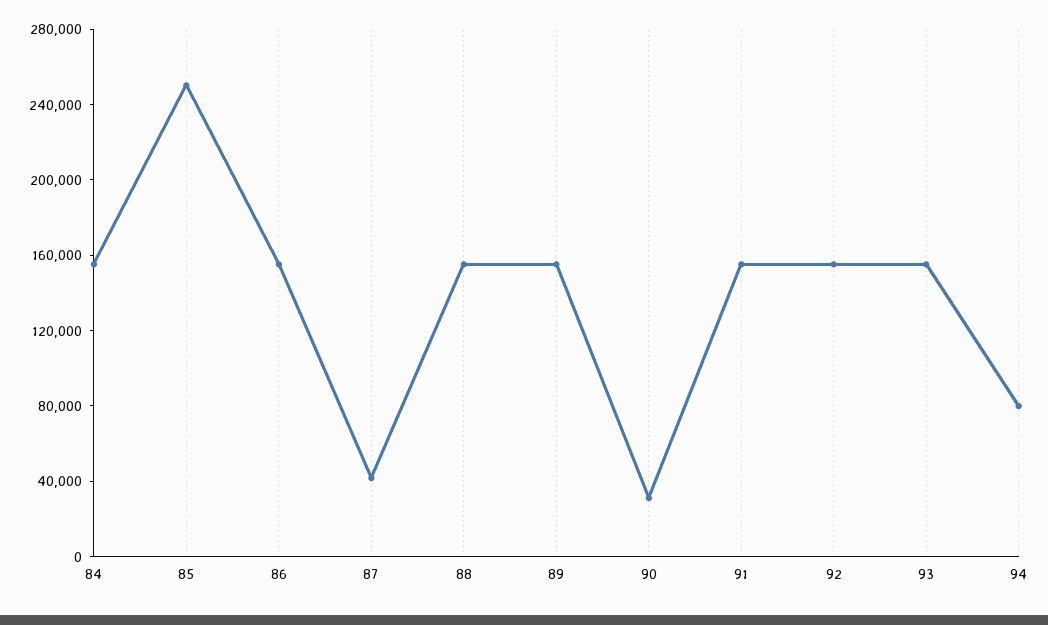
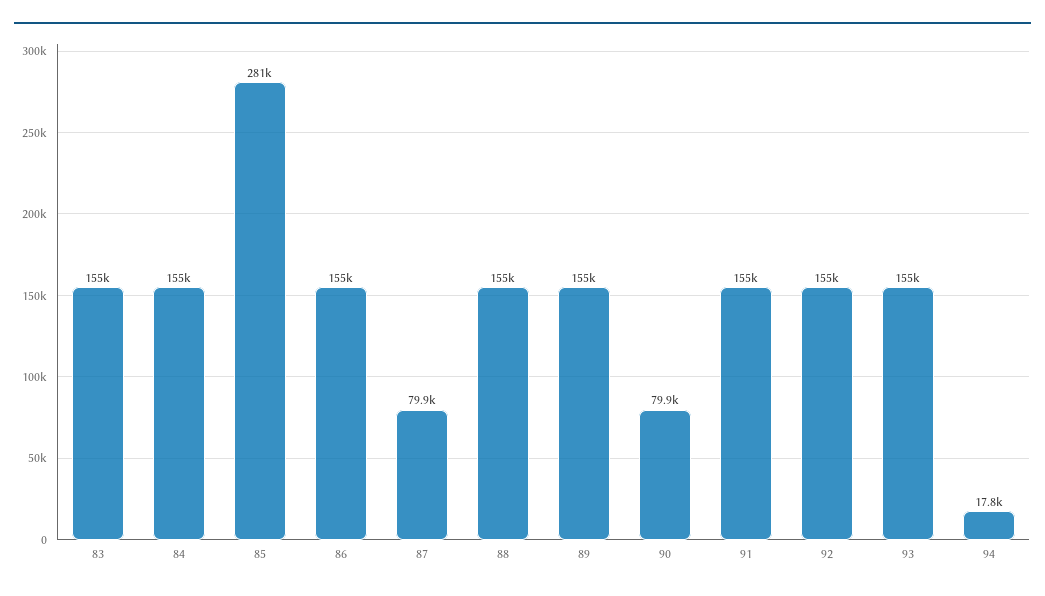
85: 250000 -> 281000
87: 40000 -> 79900
90: 30000 -> 79900
94: 80000 -> 17800
83: none -> 155000

